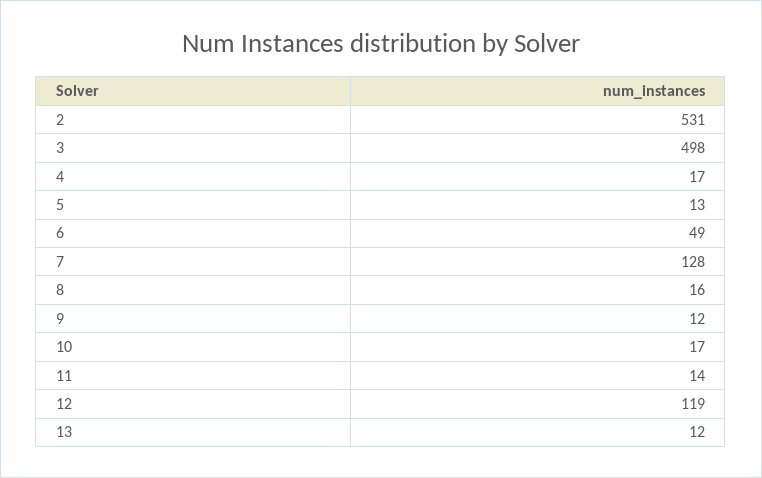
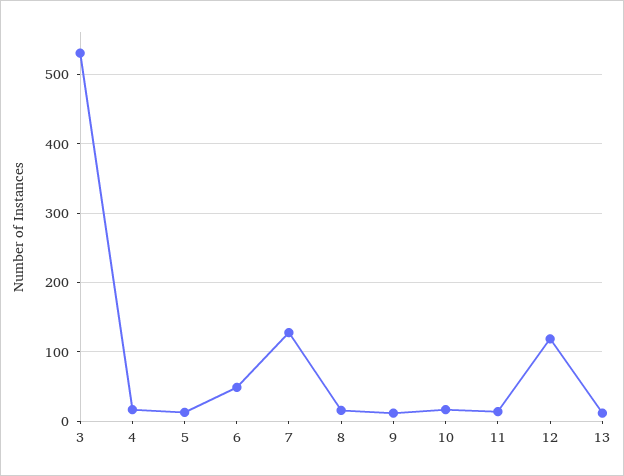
2: 531 -> none
3: 498 -> 530

